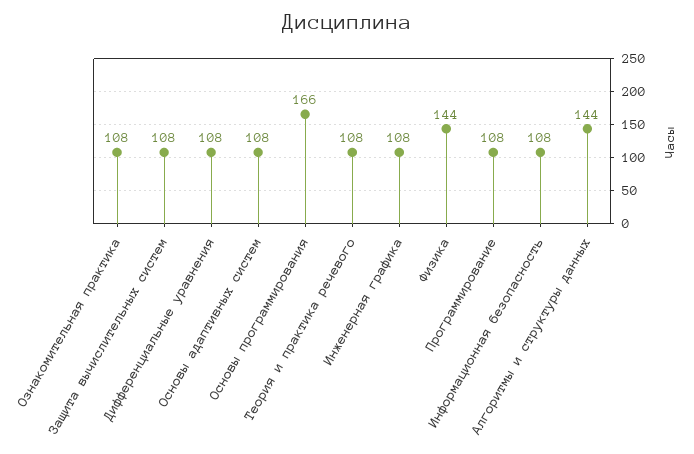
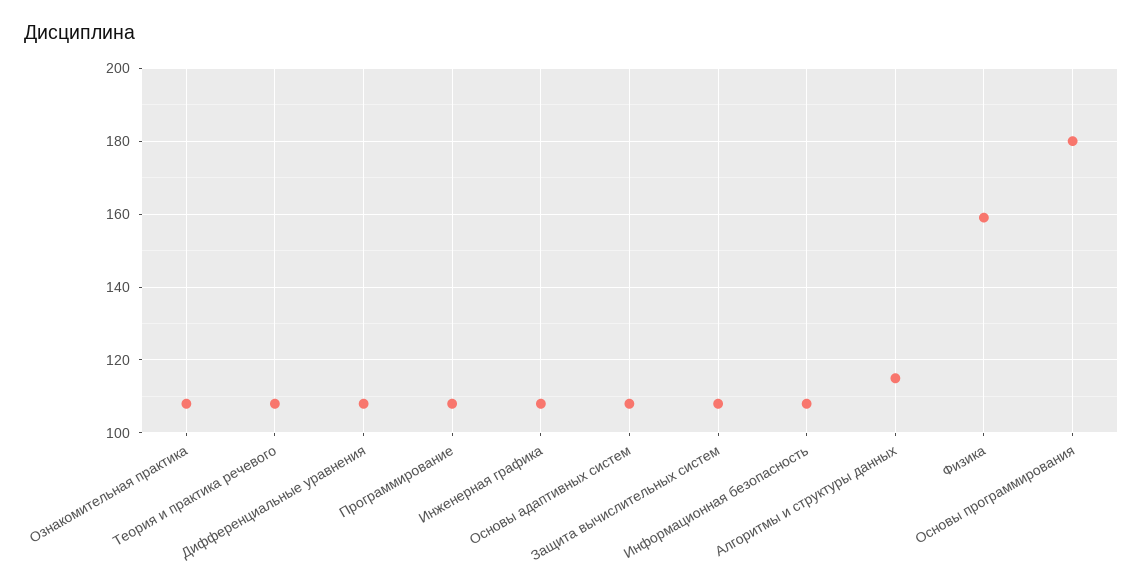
Основы программирования: 166 -> 180
Физика: 144 -> 160
Алгоритмы и структуры данных: 144 -> 115

